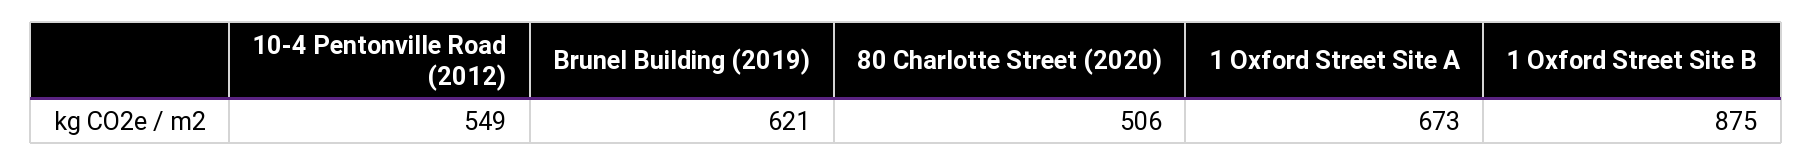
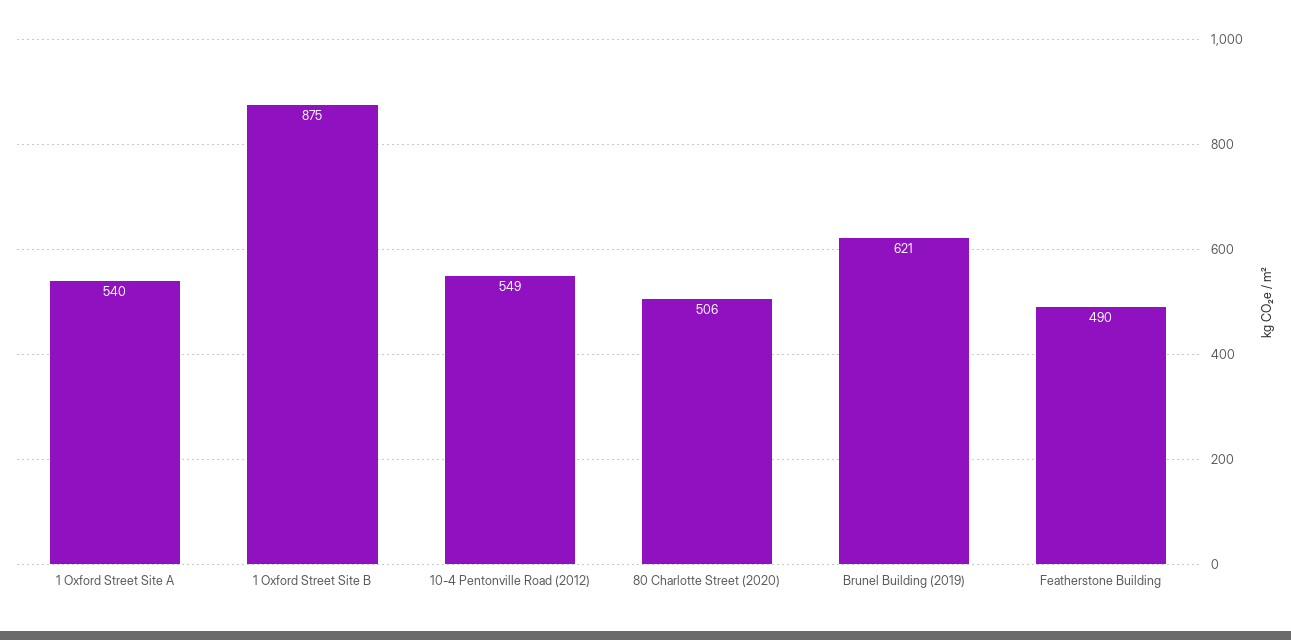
1 Oxford Street Site A: 673 -> 540
Featherstone Building: none -> 490

